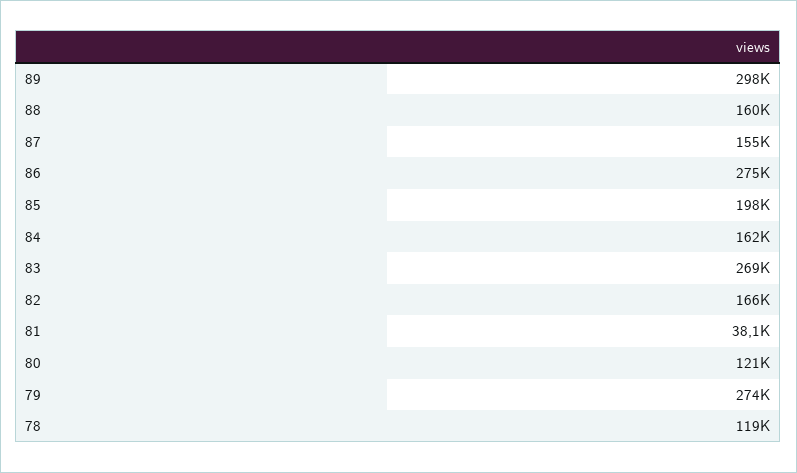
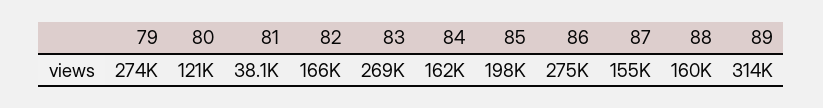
89: 298000 -> 314000
78: 119000 -> none

